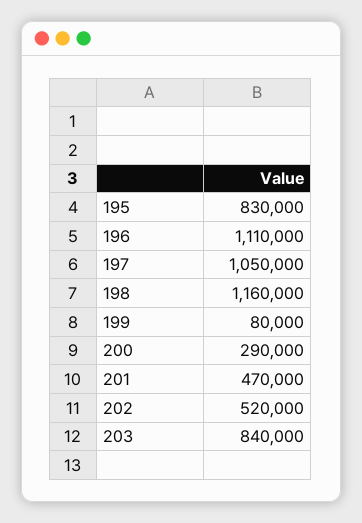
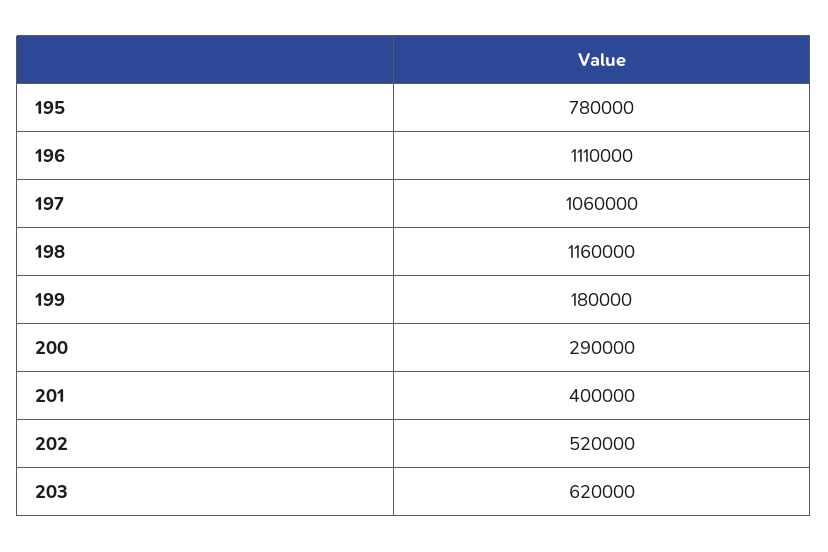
195: 830000 -> 780000
197: 1050000 -> 1060000
199: 80000 -> 180000
201: 470000 -> 400000
203: 840000 -> 620000

